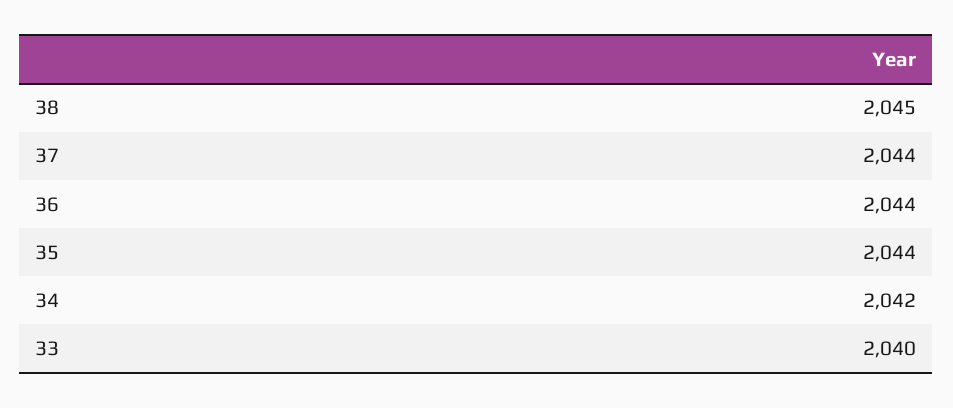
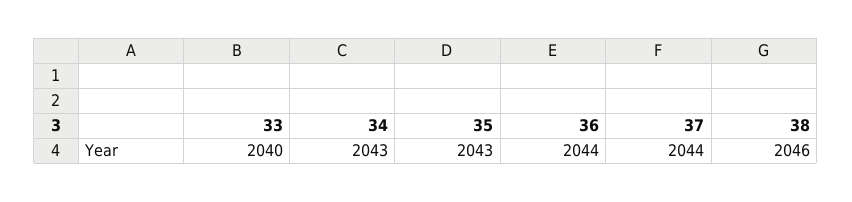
38: 2045 -> 2046
35: 2044 -> 2043
34: 2042 -> 2043

